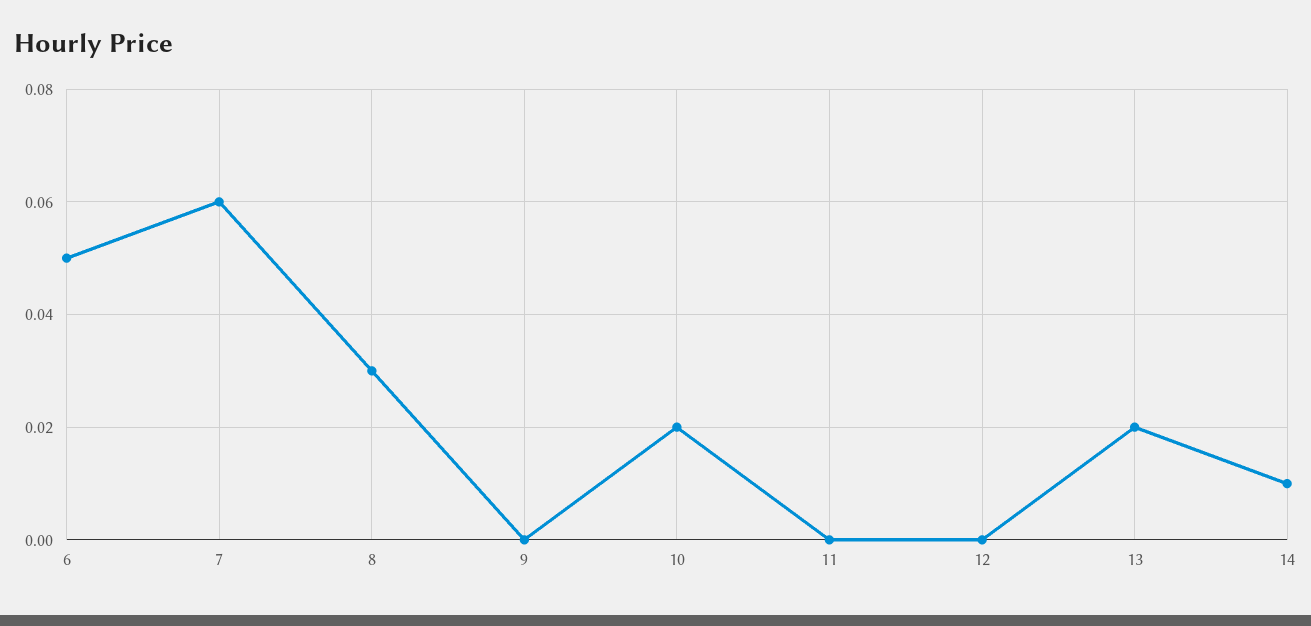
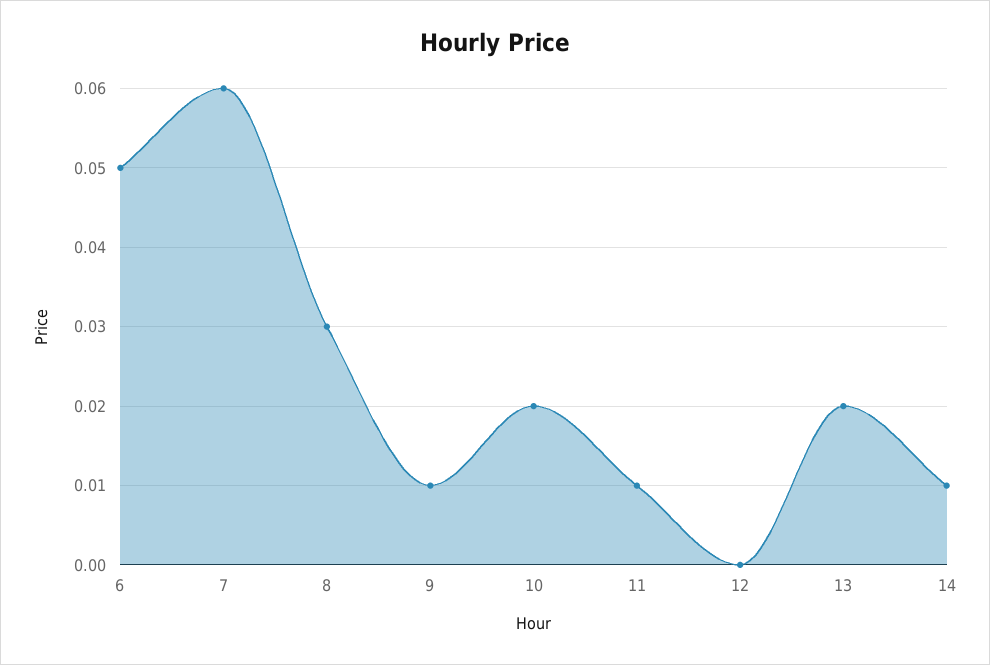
9: 0 -> 0.01
11: 0 -> 0.01

